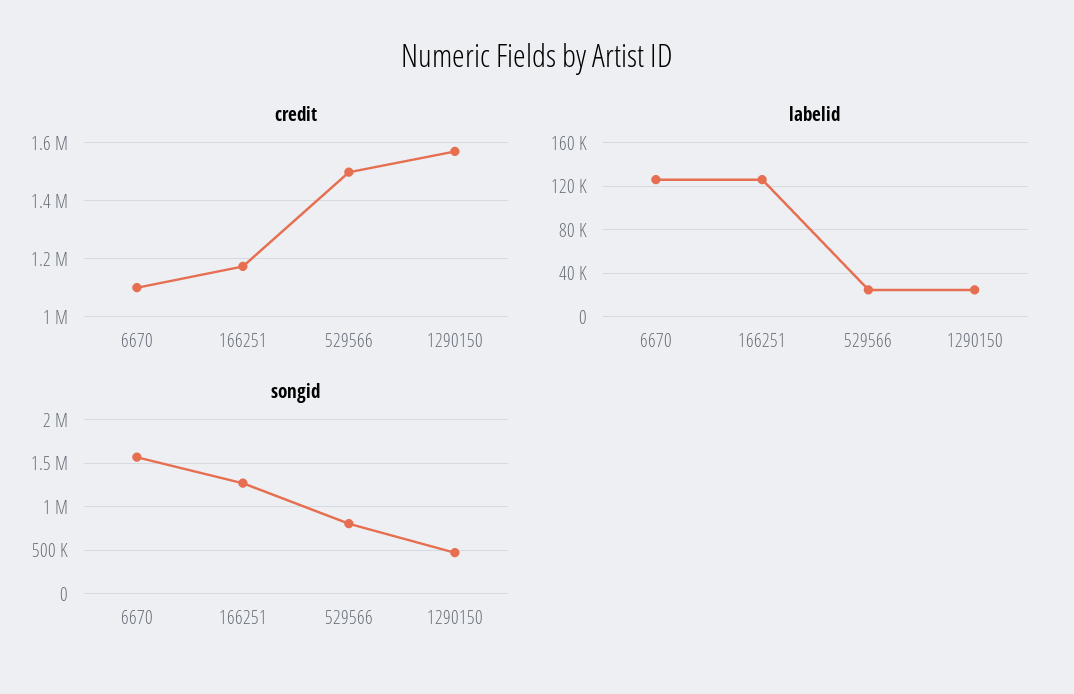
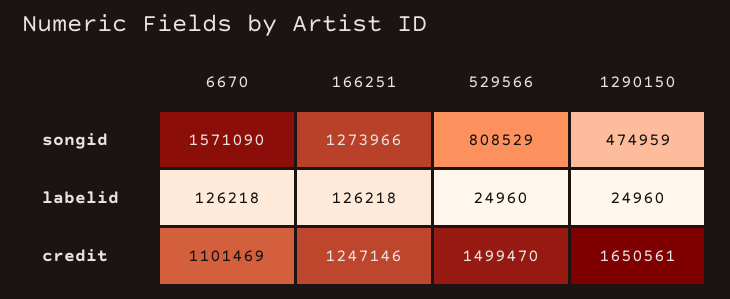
credit, 166251: 1175000 -> 1247146
credit, 1290150: 1575000 -> 1650561

